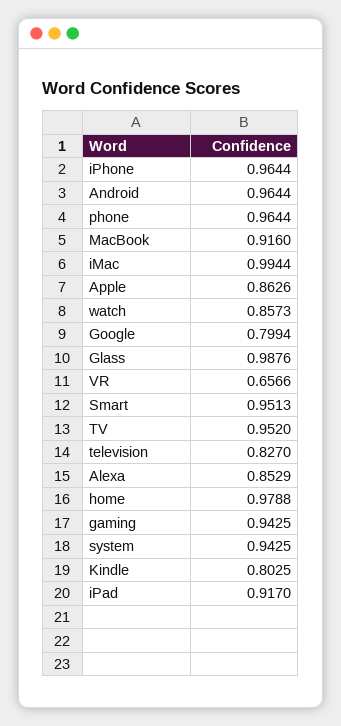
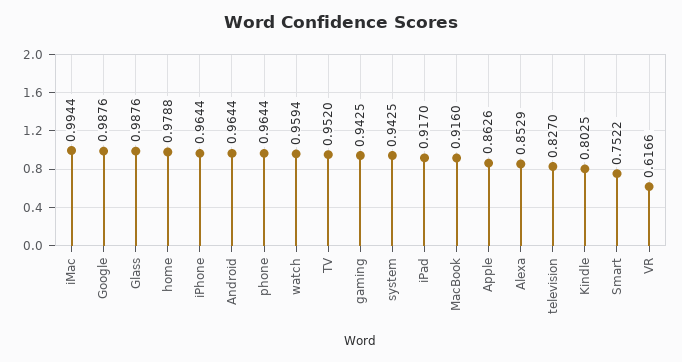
watch: 0.8573 -> 0.9594
Google: 0.7994 -> 0.9876
VR: 0.6566 -> 0.6166
Smart: 0.9513 -> 0.7522

